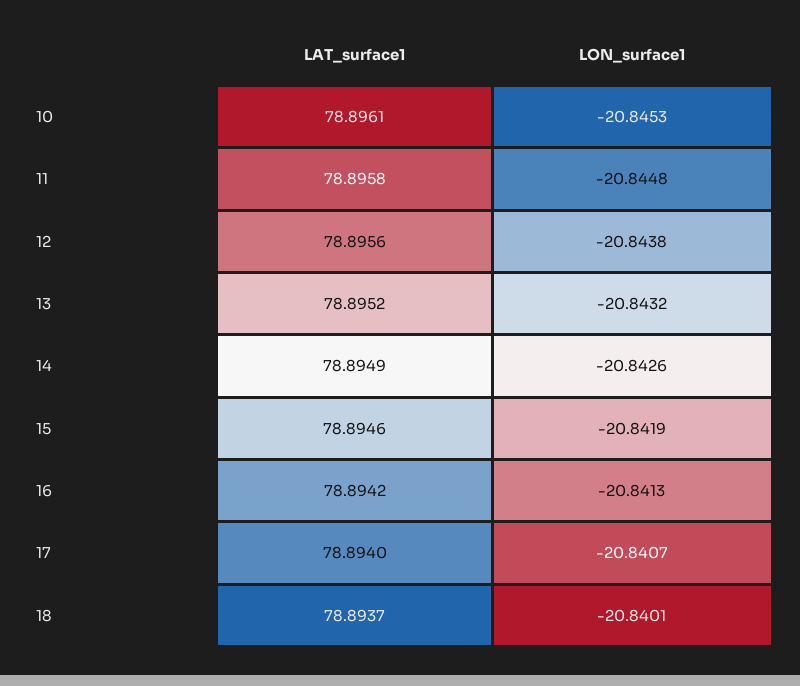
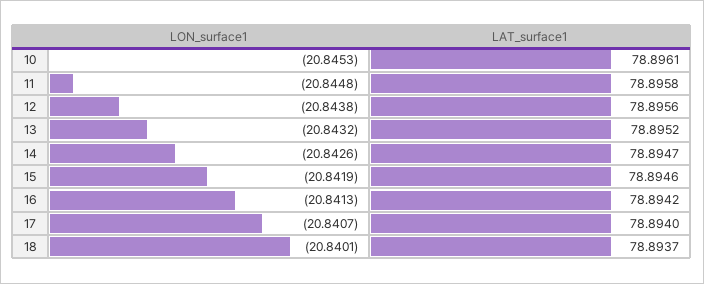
LAT_surface1, 14: 78.8949 -> 78.8947

